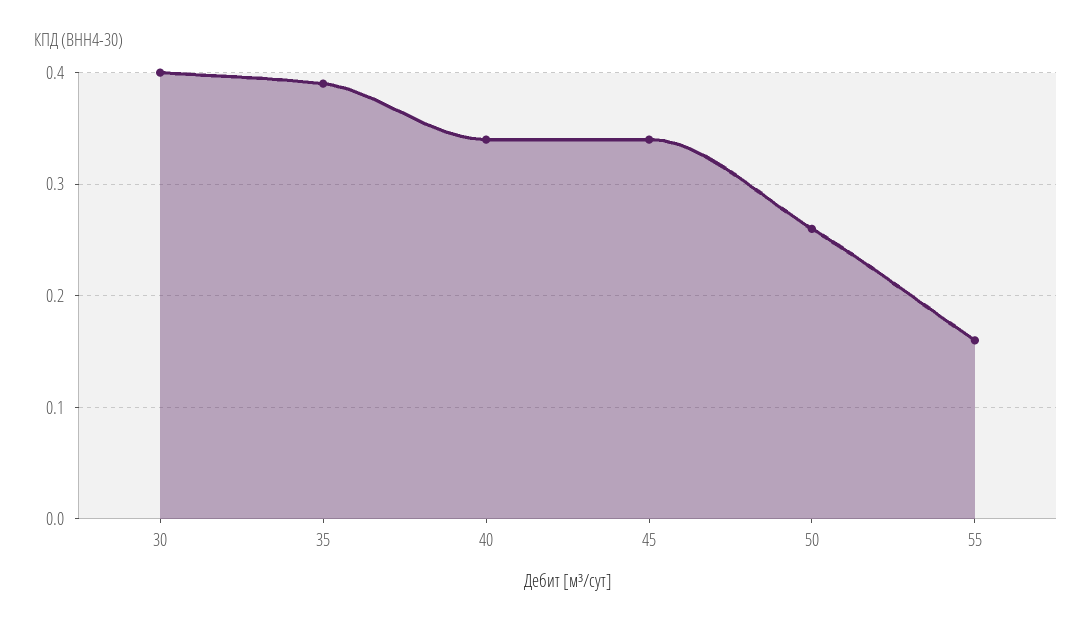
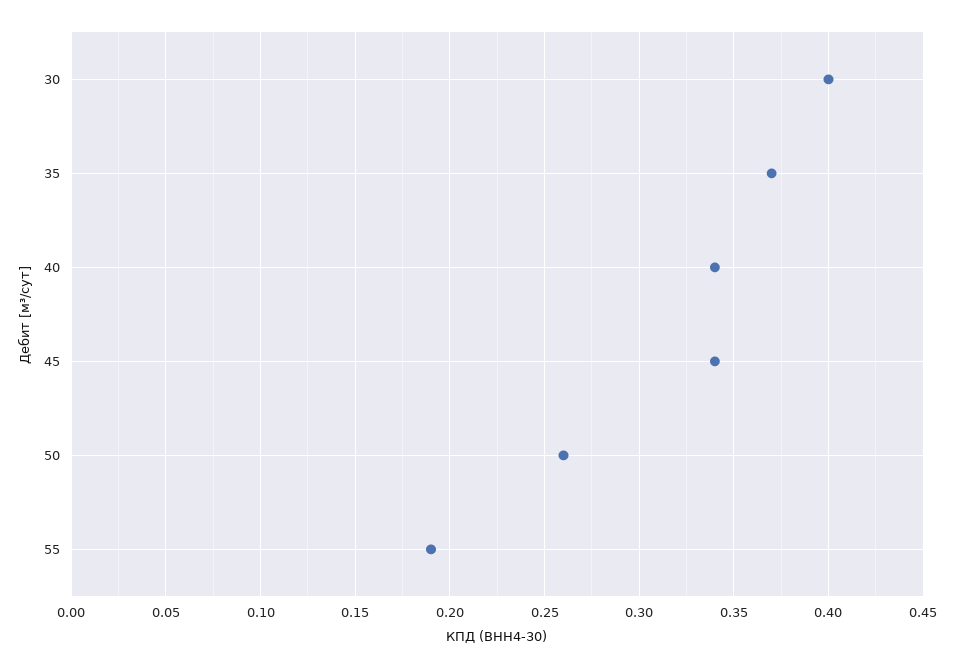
35: 0.39 -> 0.37
55: 0.16 -> 0.19

